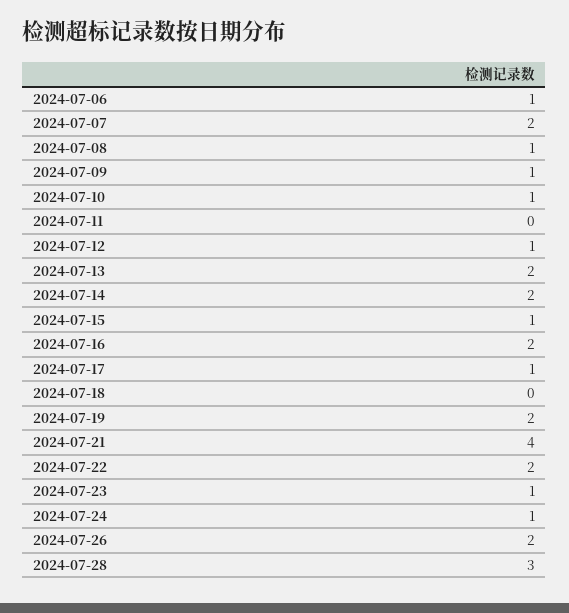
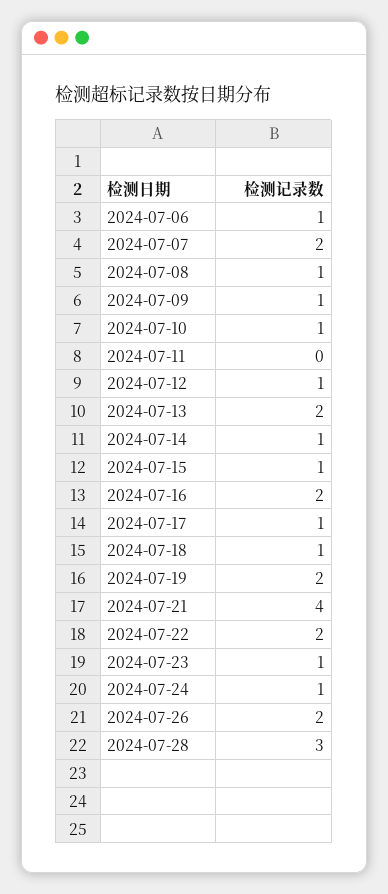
2024-07-14: 2 -> 1
2024-07-18: 0 -> 1

